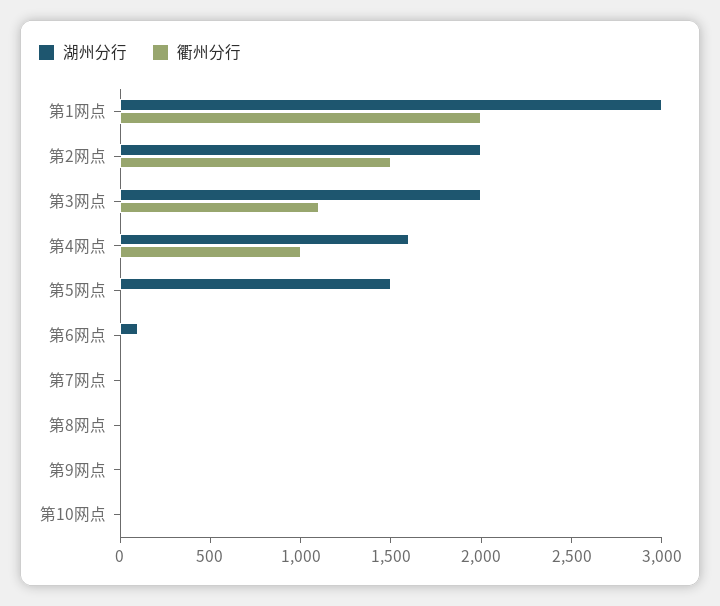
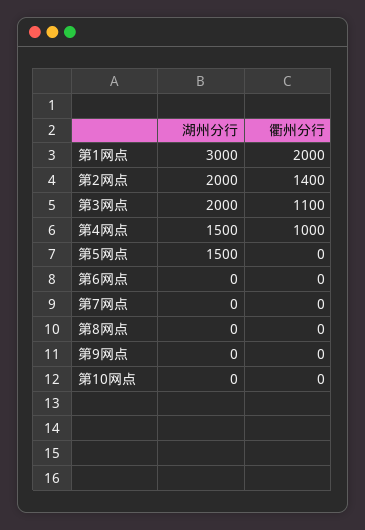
衢州分行, 第2网点: 1500 -> 1400
湖州分行, 第4网点: 1600 -> 1500
湖州分行, 第6网点: 100 -> 0

